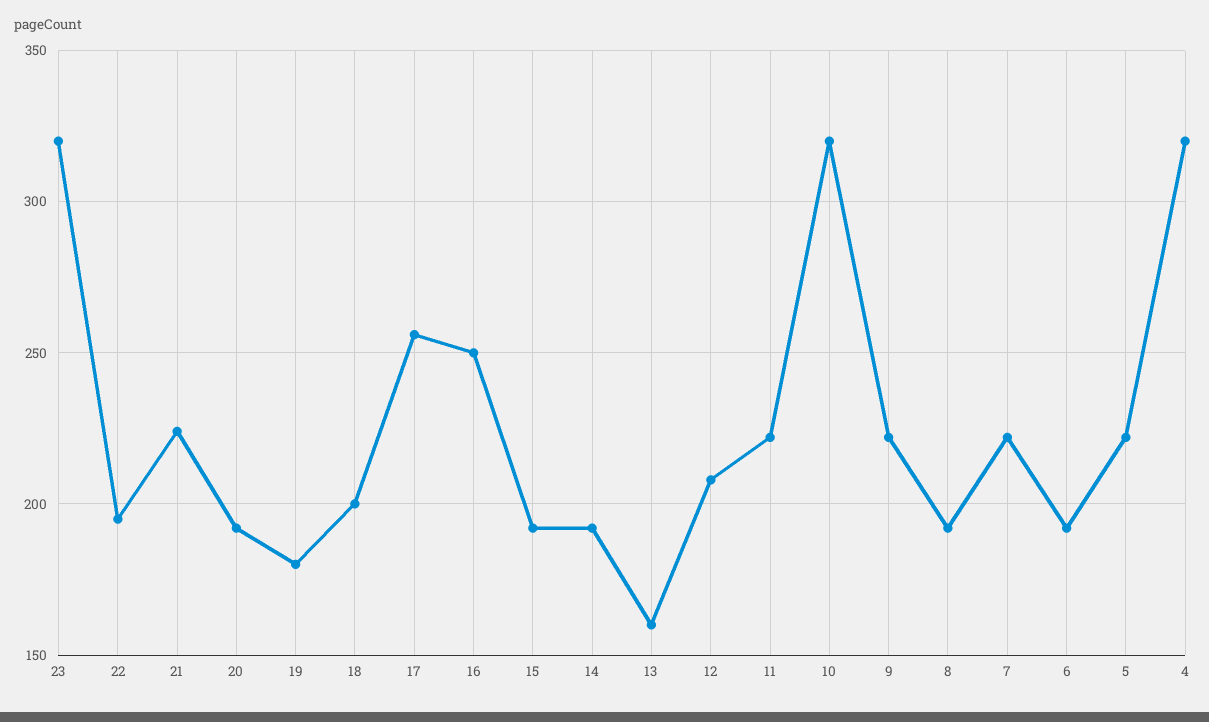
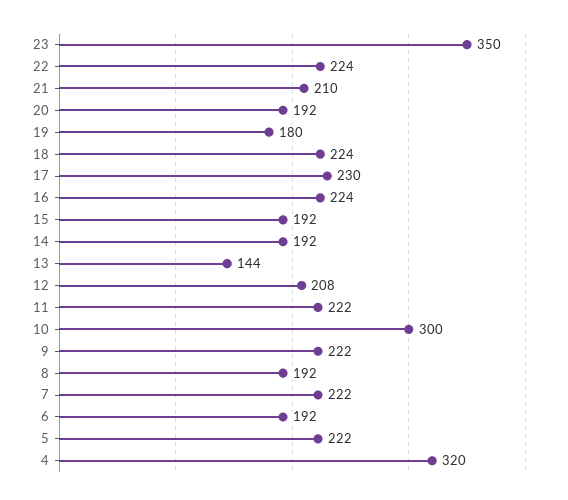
23: 320 -> 350
22: 195 -> 224
21: 225 -> 210
18: 200 -> 224
17: 255 -> 230
16: 250 -> 224
13: 160 -> 144
10: 320 -> 300

